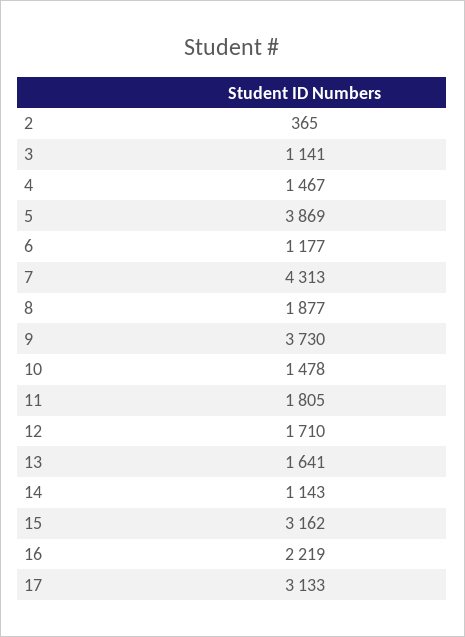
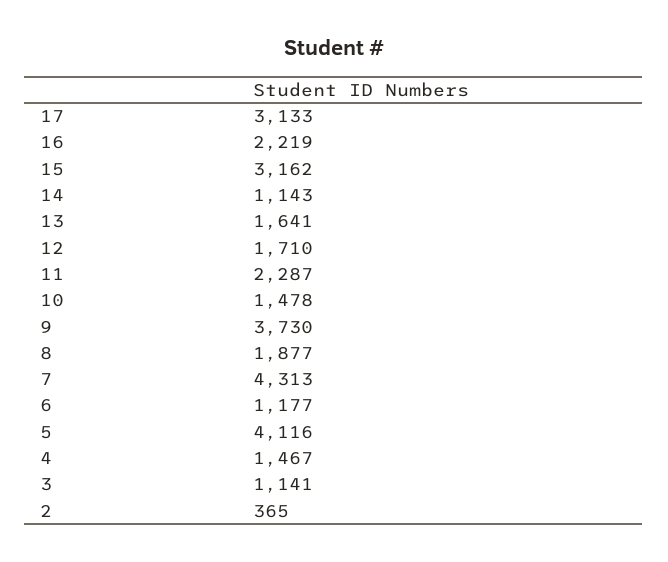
5: 3869 -> 4116
11: 1805 -> 2287

